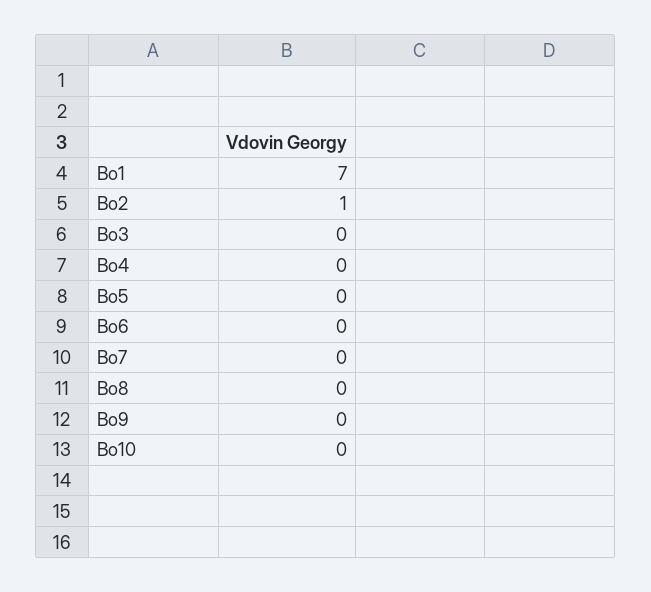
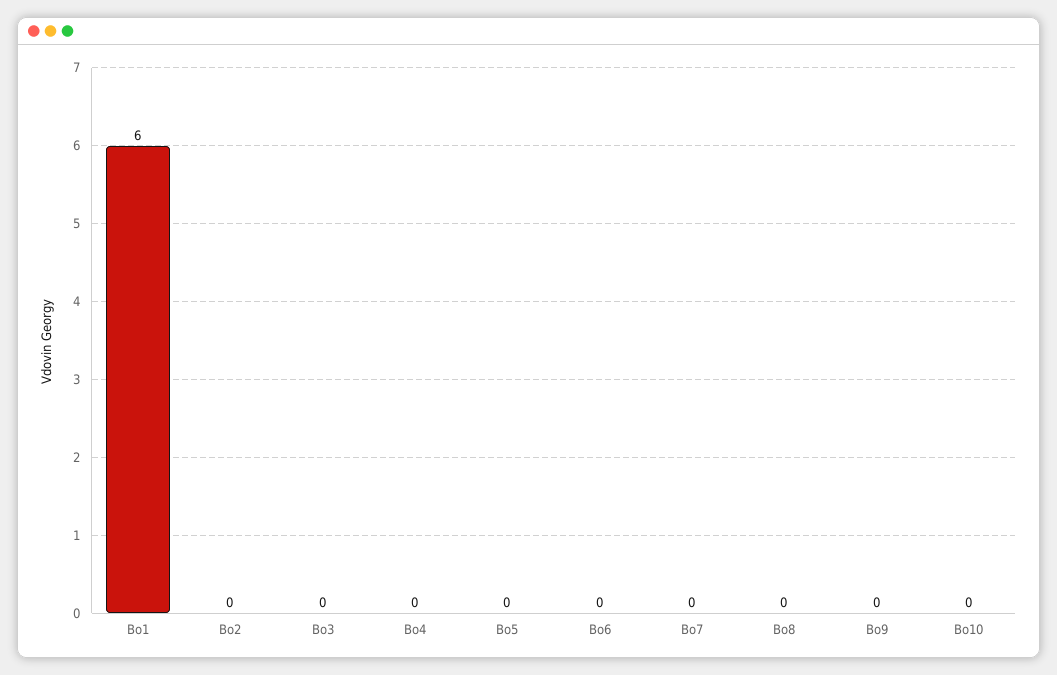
Bo1: 7 -> 6
Bo2: 1 -> 0

